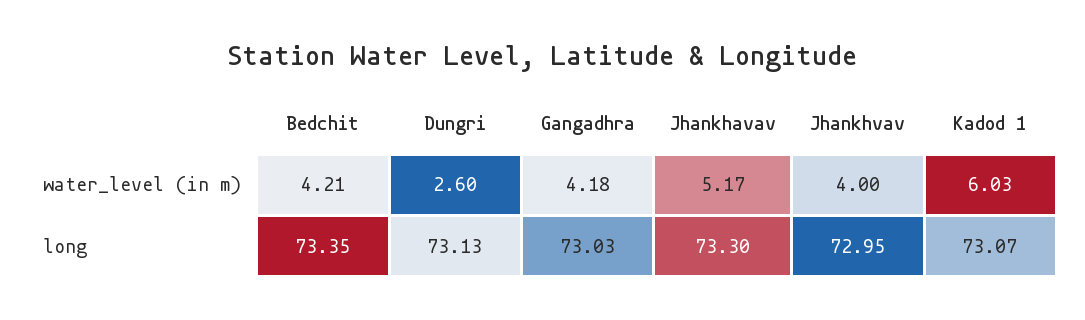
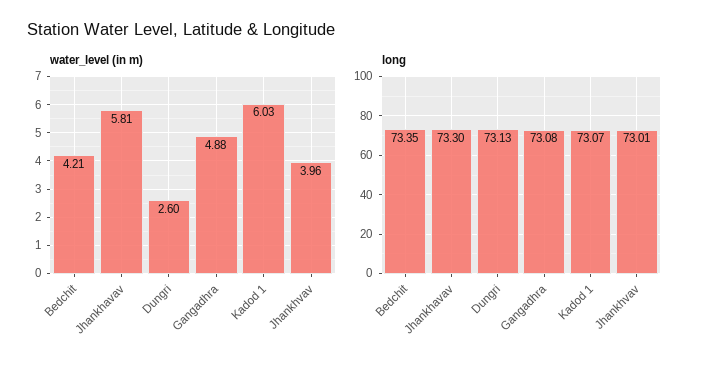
water_level (in m), Gangadhra: 4.18 -> 4.88
water_level (in m), Jhankhavav: 5.17 -> 5.81
water_level (in m), Jhankhvav: 4 -> 3.96
long, Gangadhra: 73.03 -> 73.08
long, Jhankhvav: 72.95 -> 73.01

